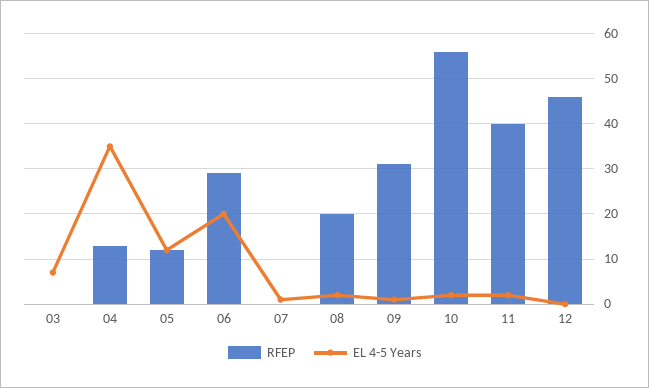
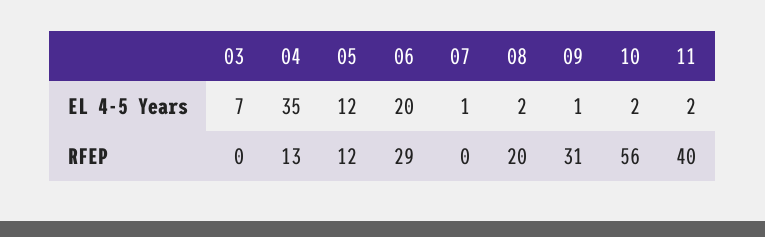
RFEP, 12: 45 -> none
EL 4-5 Years, 12: 0 -> none

